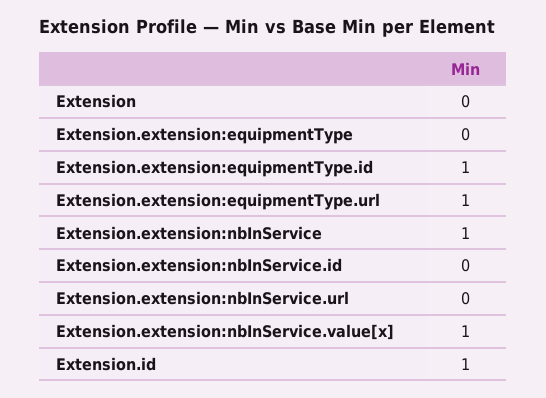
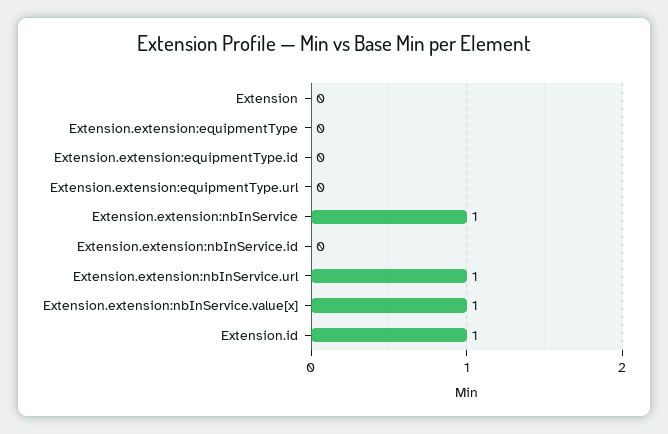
Extension.extension:equipmentType.id: 1 -> 0
Extension.extension:equipmentType.url: 1 -> 0
Extension.extension:nbInService.url: 0 -> 1

